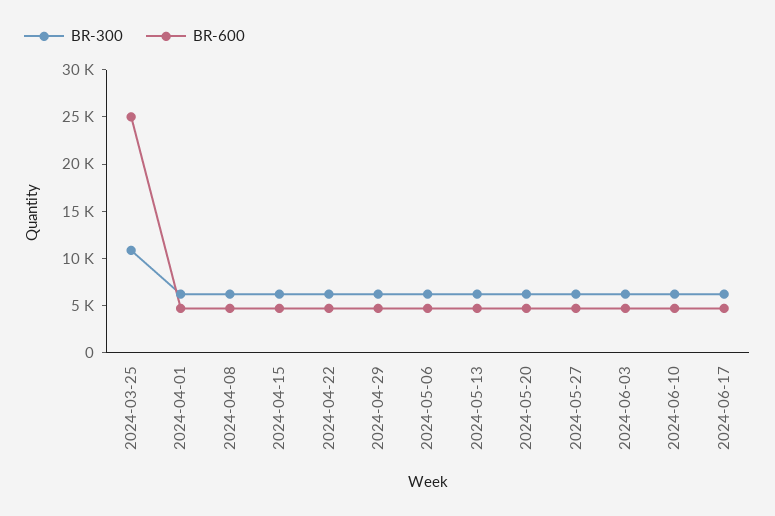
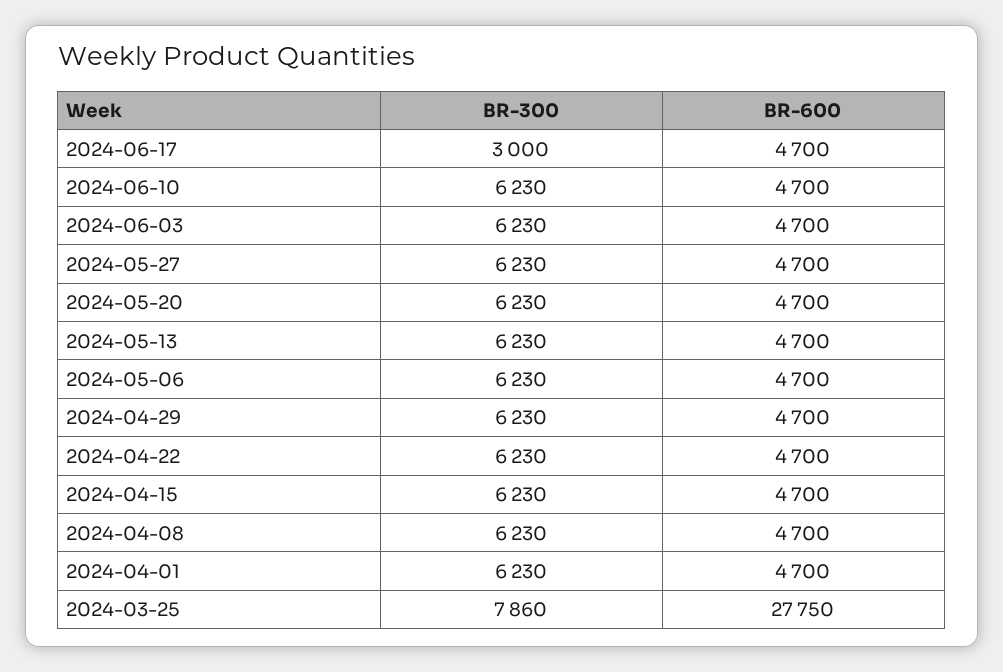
BR-300, 2024-03-25: 11000 -> 7860
BR-600, 2024-03-25: 25000 -> 27750
BR-300, 2024-06-17: 6000 -> 3000

